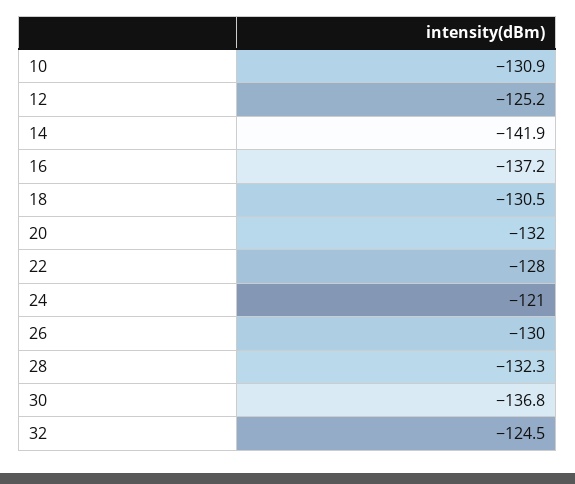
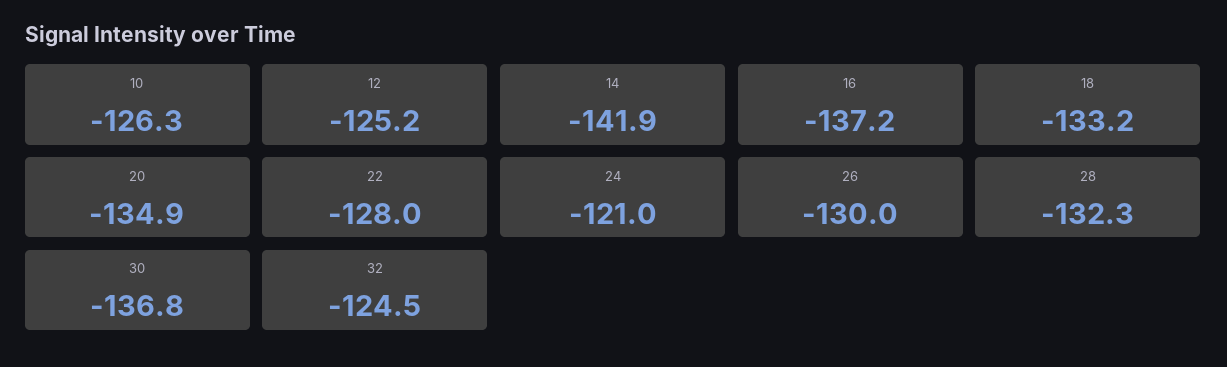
10: -130.9 -> -126.3
18: -130.5 -> -133.2
20: -132 -> -134.9

